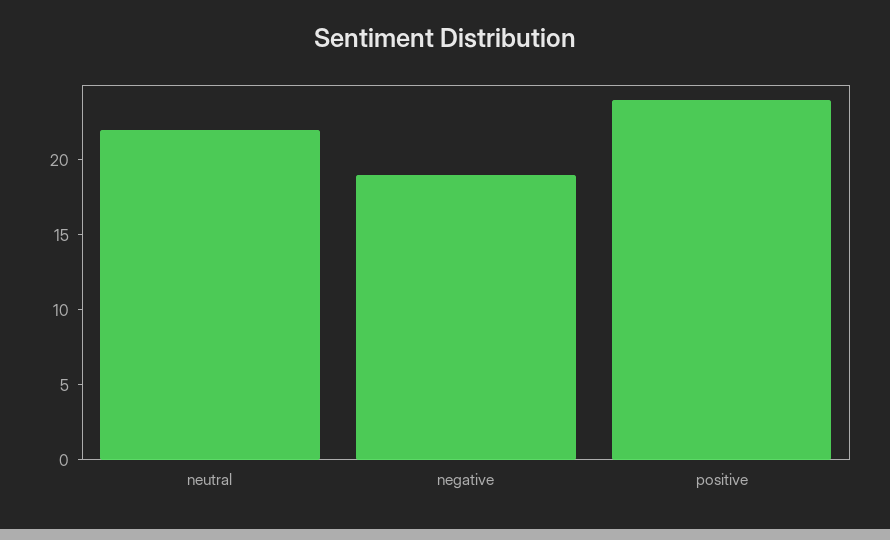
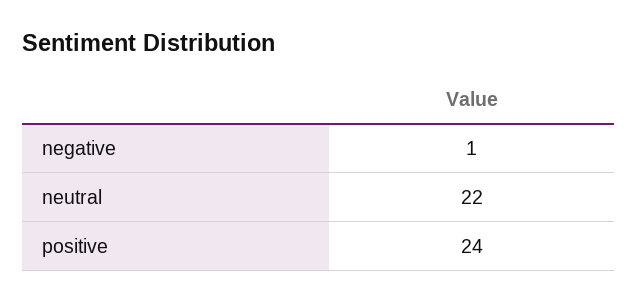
negative: 19 -> 1

